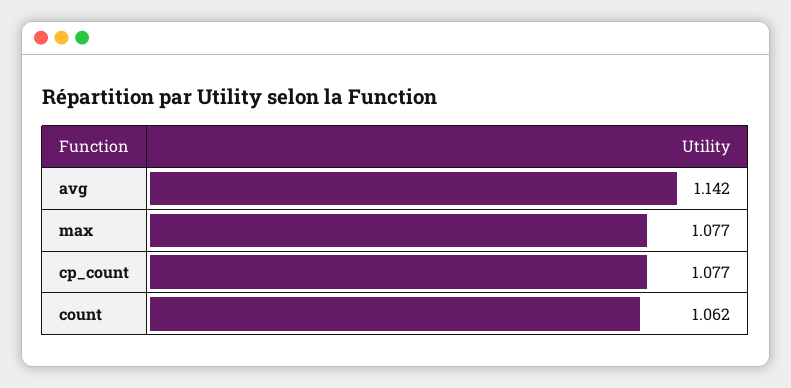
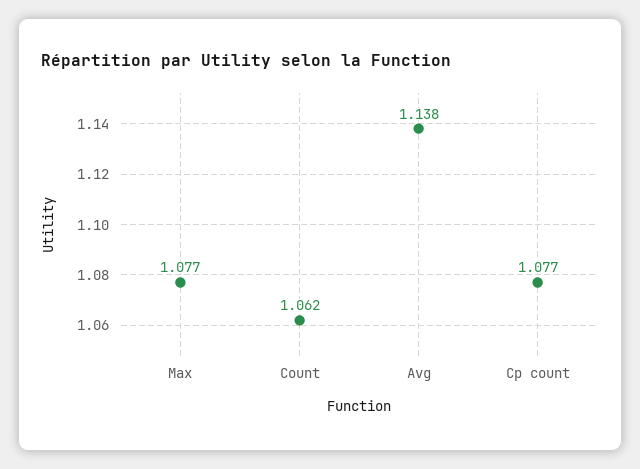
avg: 1.142 -> 1.138

